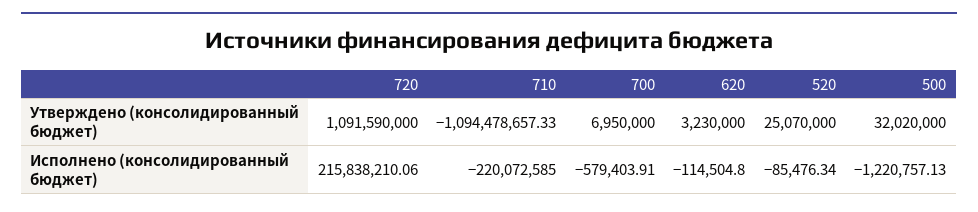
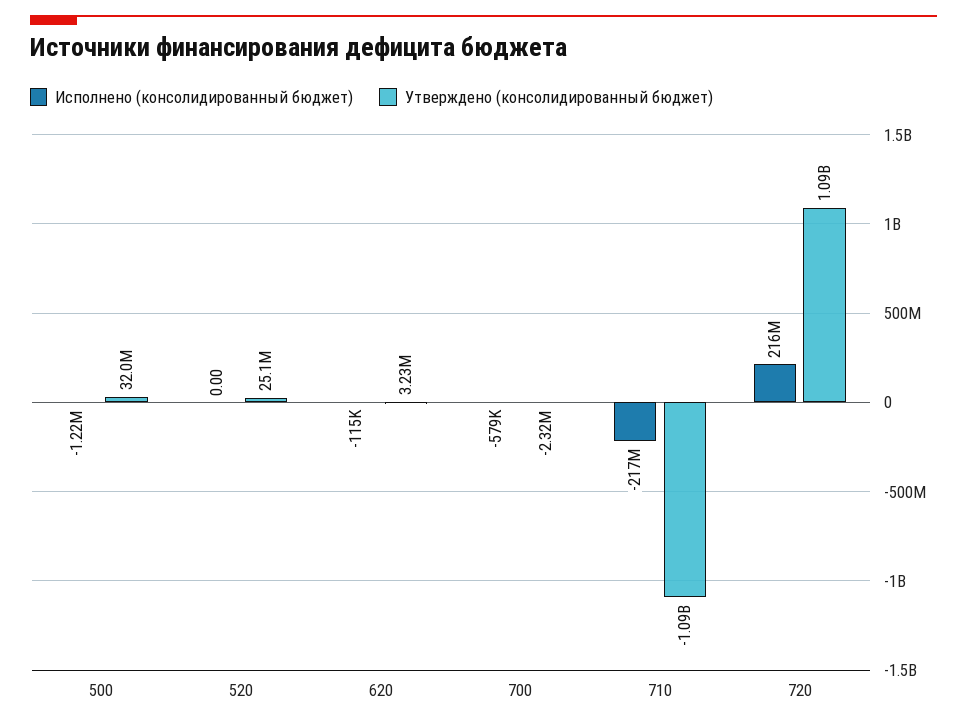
Утверждено (консолидированный бюджет), 700: 6950000 -> -2320000
Исполнено (консолидированный бюджет), 710: -220072585 -> -217000000
Исполнено (консолидированный бюджет), 520: -85476.34 -> 0

